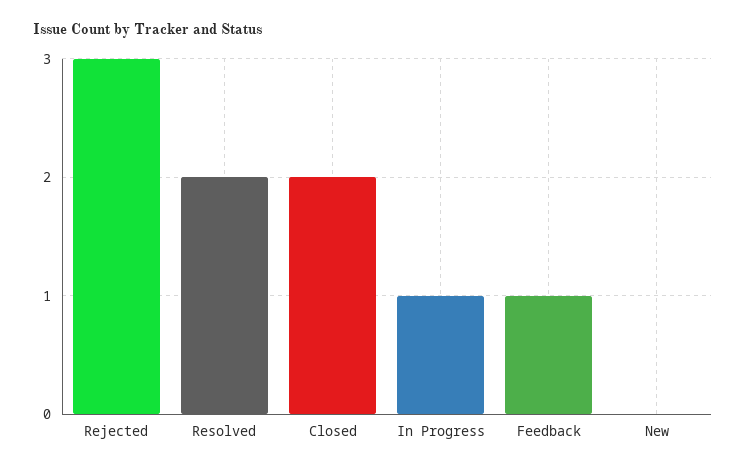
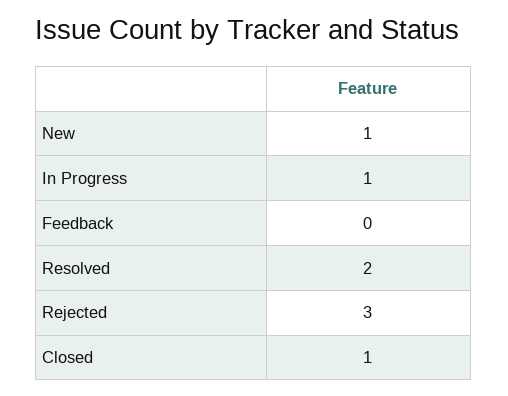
Closed: 2 -> 1
Feedback: 1 -> 0
New: 0 -> 1

